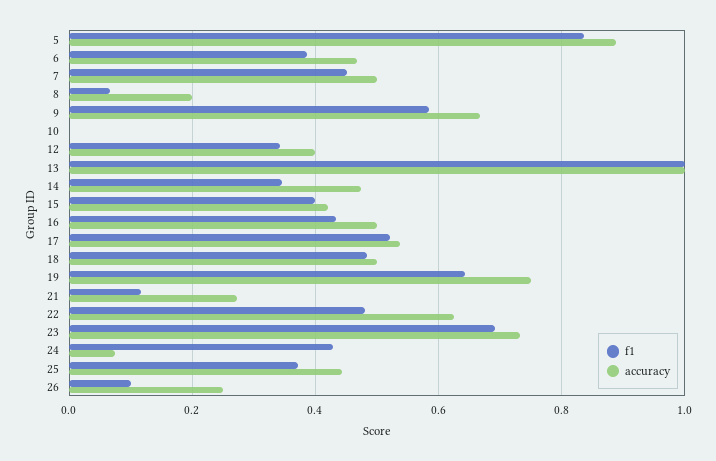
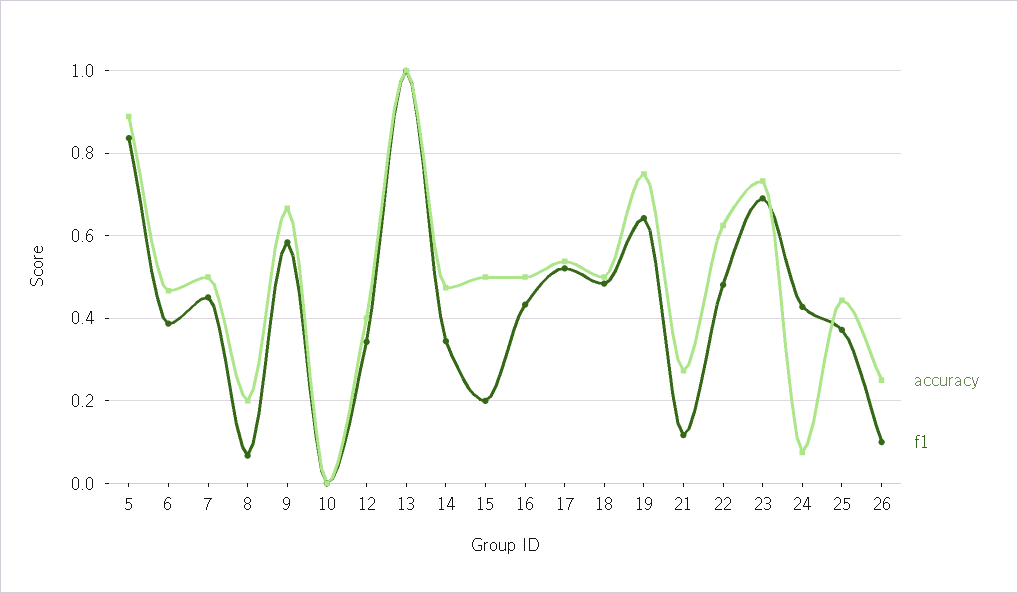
f1, 15: 0.4 -> 0.2
accuracy, 15: 0.42 -> 0.5

